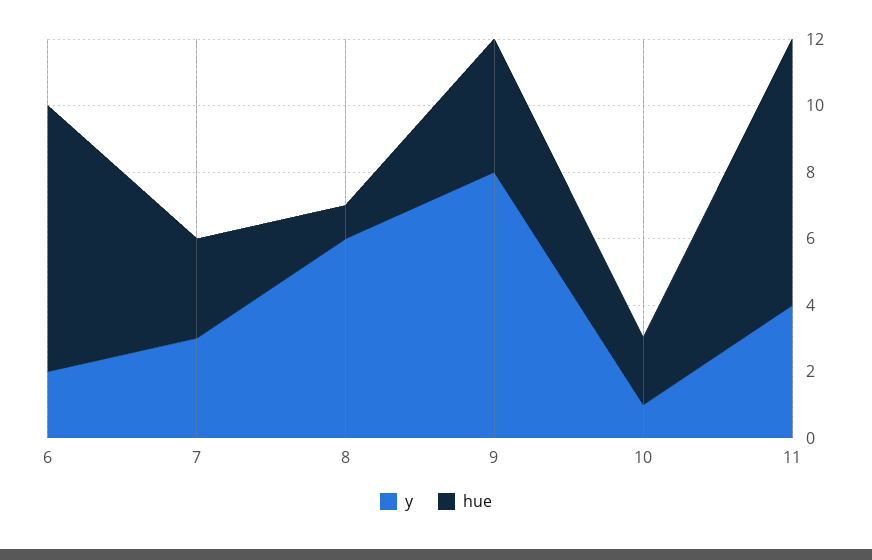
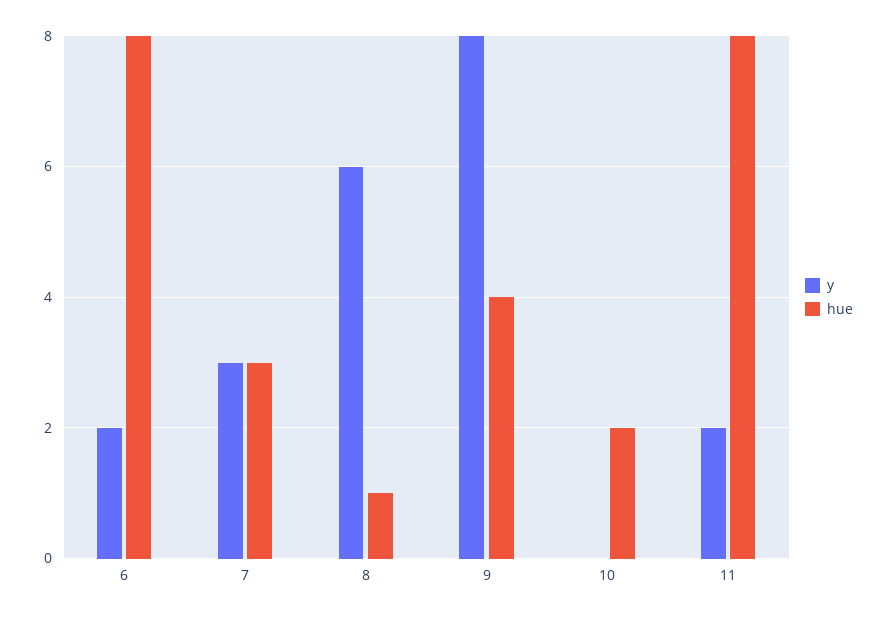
y, 10: 1 -> 0
y, 11: 4 -> 2

